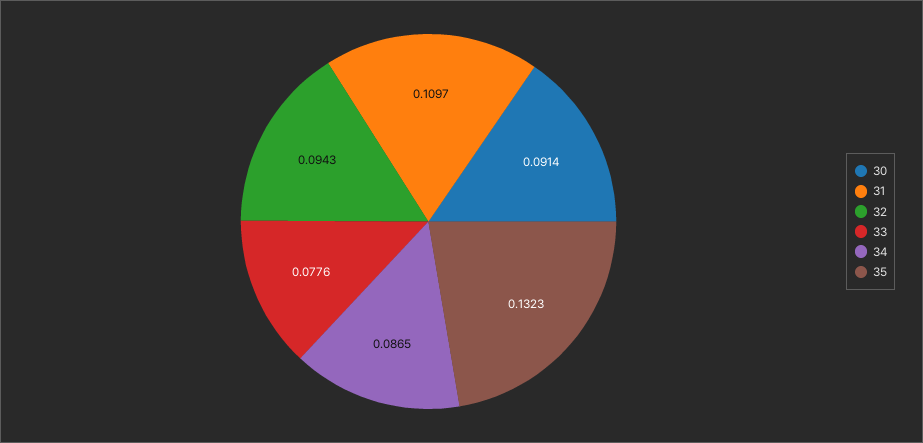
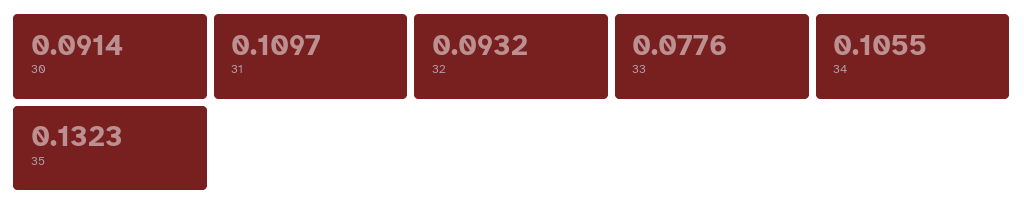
32: 0.0943 -> 0.0932
34: 0.0865 -> 0.1055

